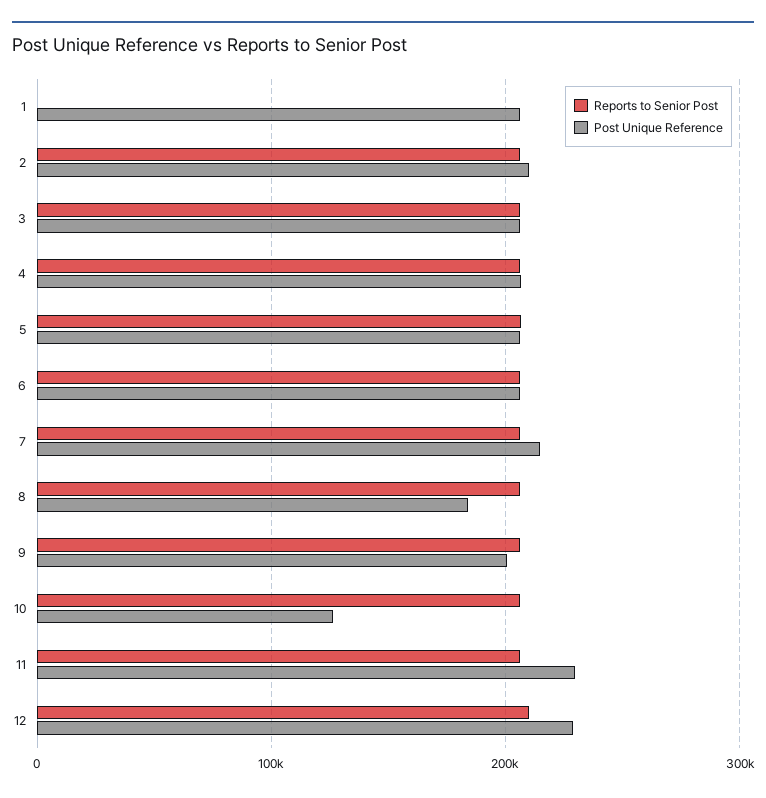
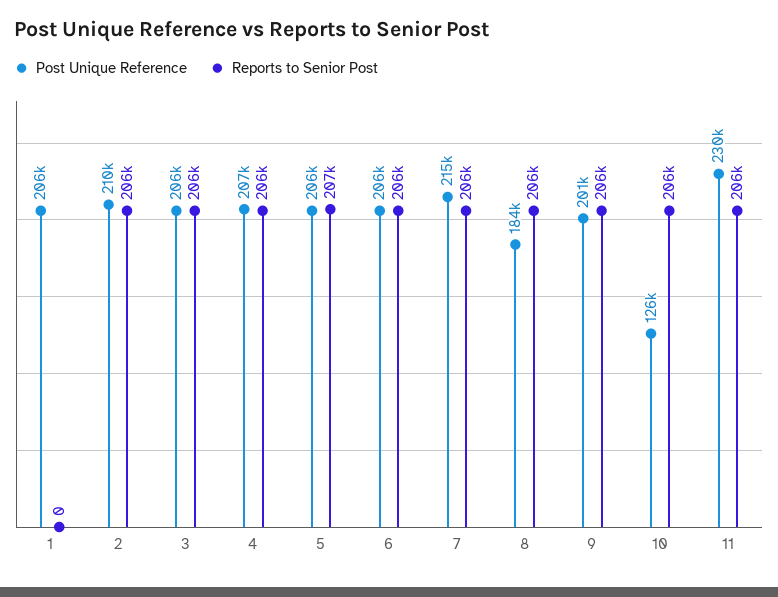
Reports to Senior Post, 12: 210000 -> none
Post Unique Reference, 12: 230000 -> none

